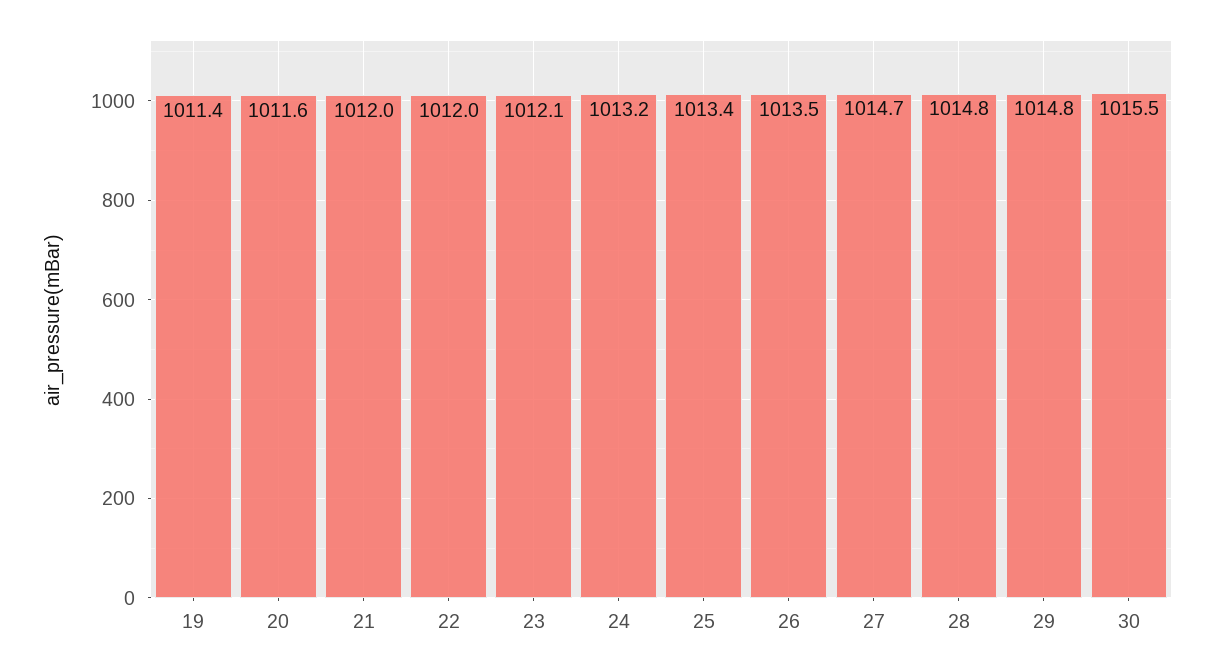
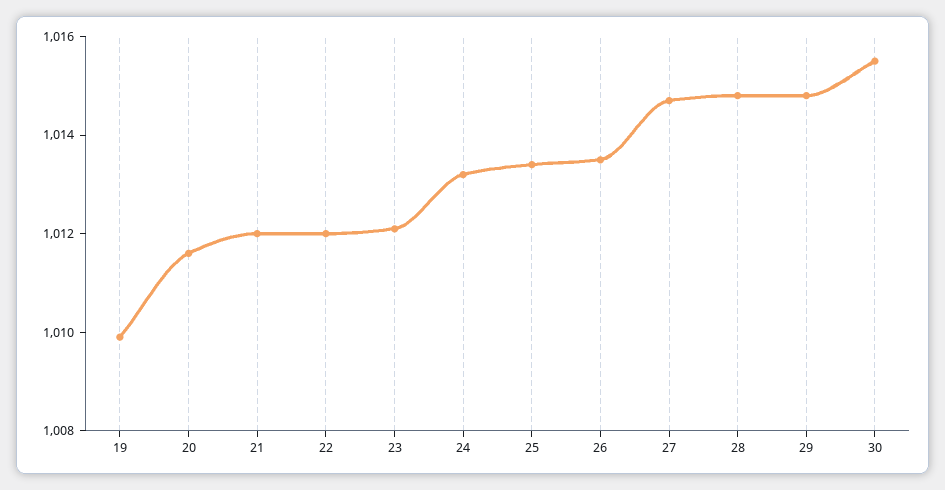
19: 1011.4 -> 1010

